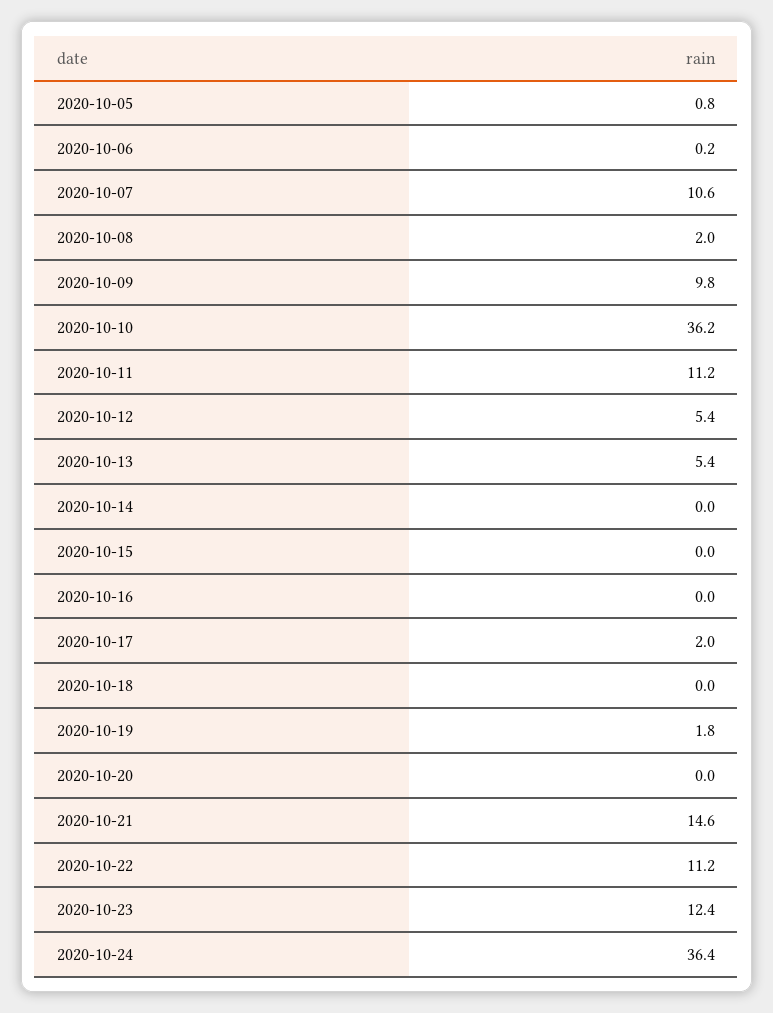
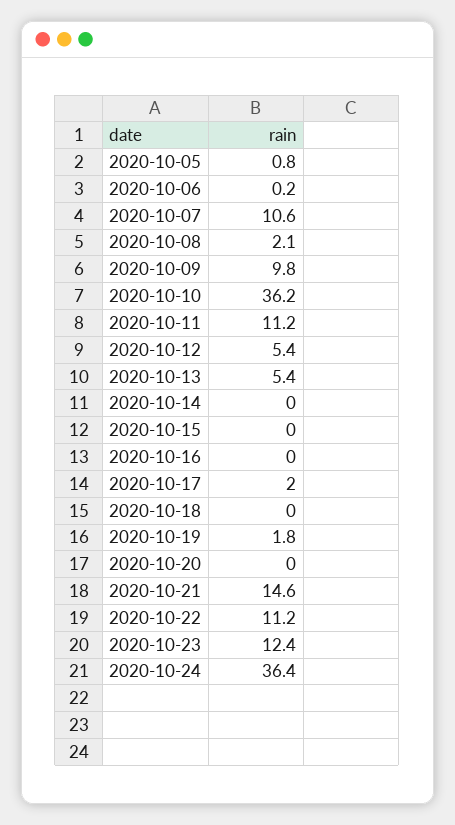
2020-10-08: 2 -> 2.1

